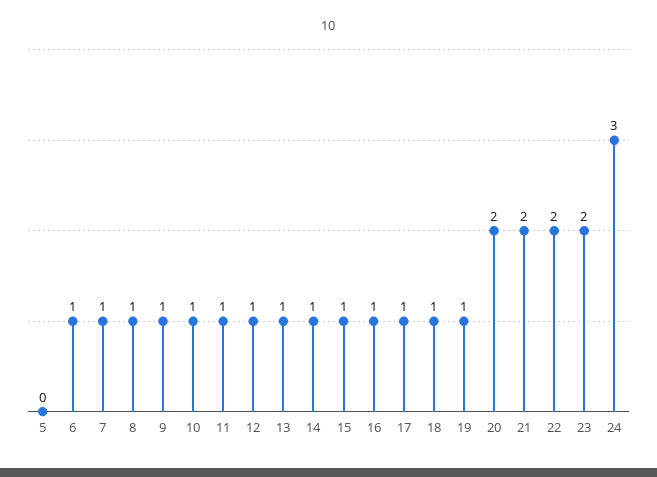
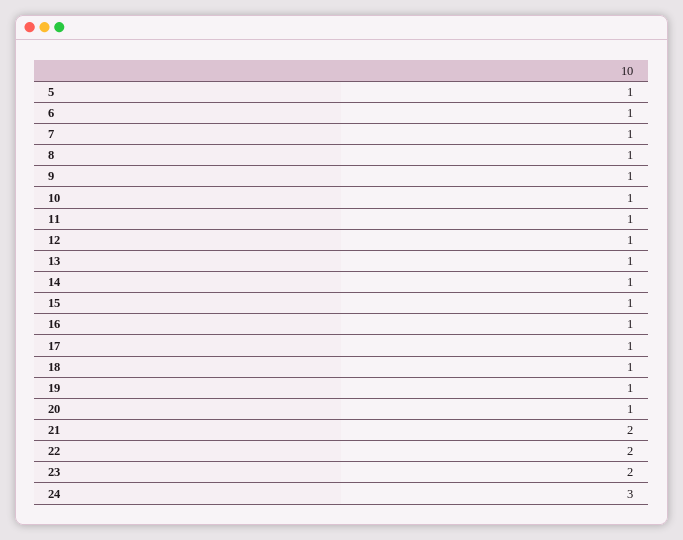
5: 0 -> 1
20: 2 -> 1

